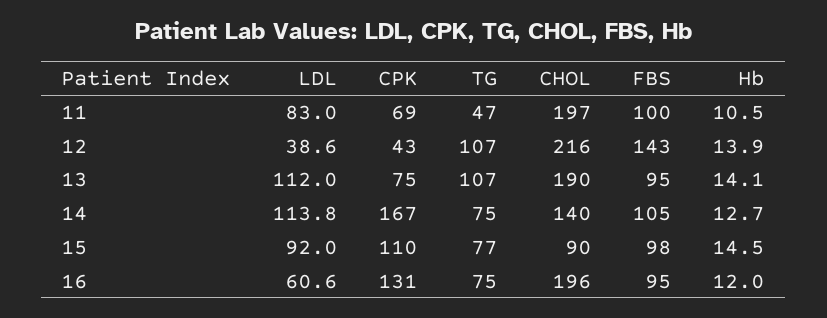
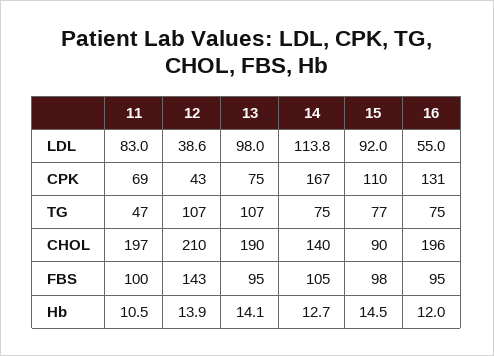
CHOL, 12: 216 -> 210
LDL, 13: 112 -> 98
LDL, 16: 60.6 -> 55

